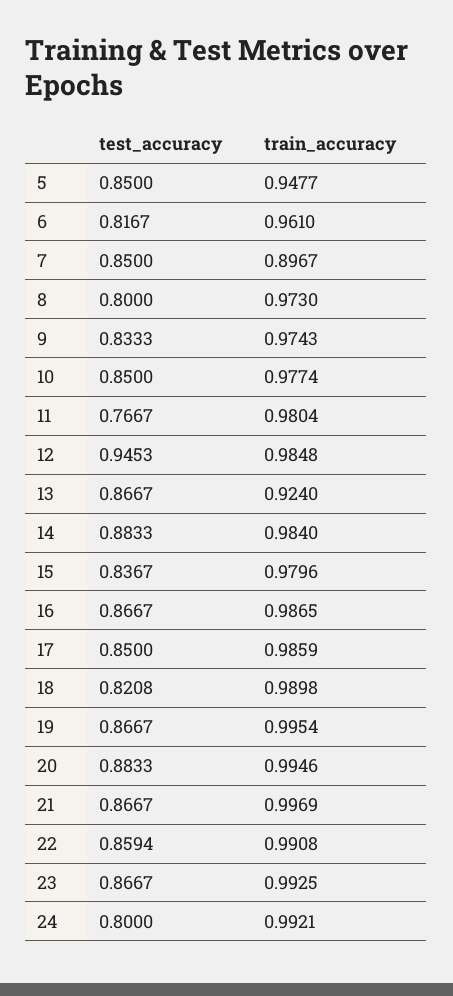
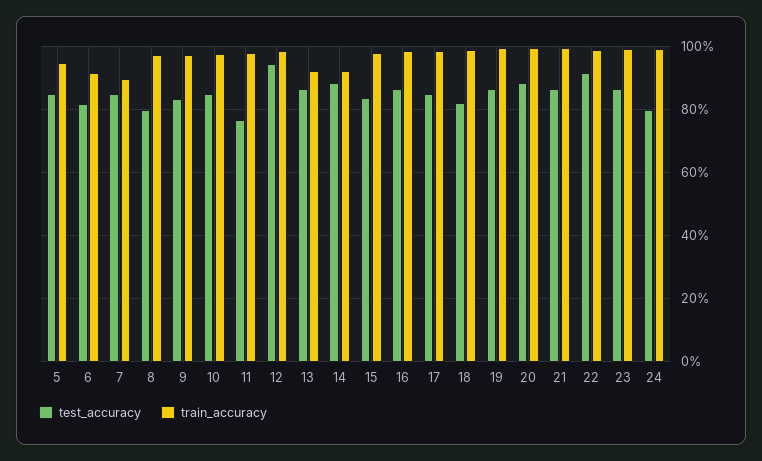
train_accuracy, 6: 0.961 -> 0.92
train_accuracy, 14: 0.984 -> 0.92
test_accuracy, 22: 0.8594 -> 0.92

